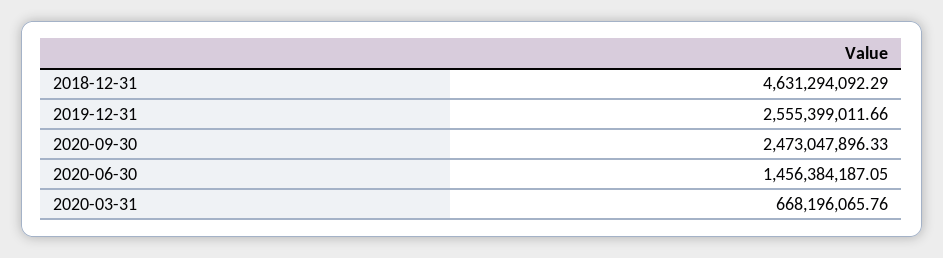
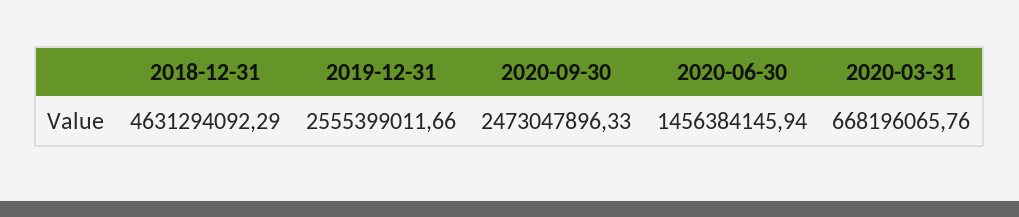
2020-06-30: 1456384187.05 -> 1456384145.94

